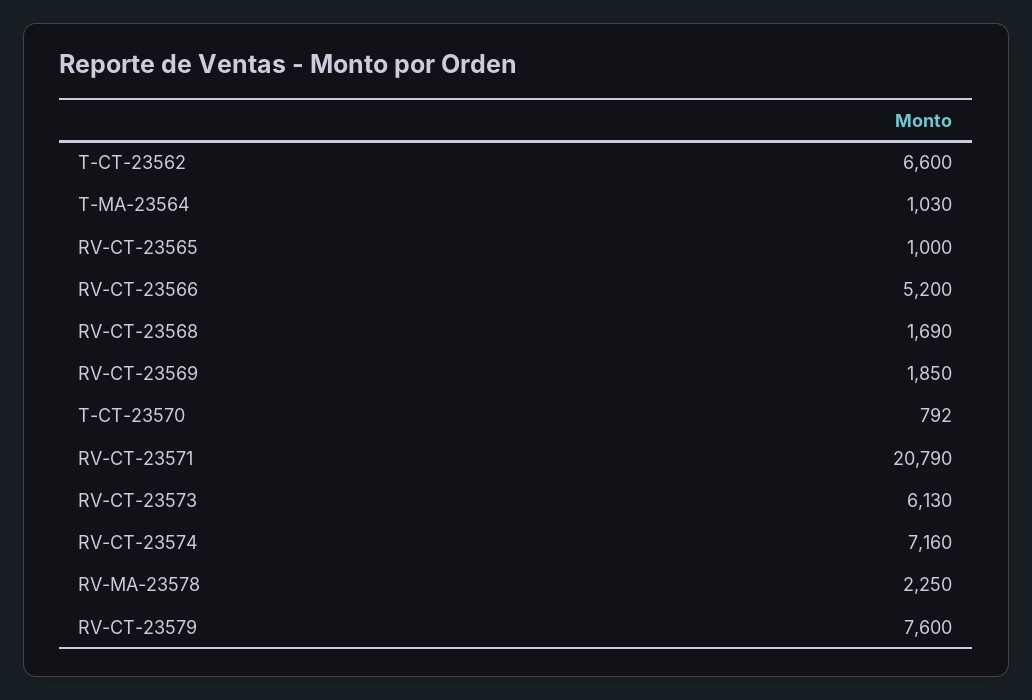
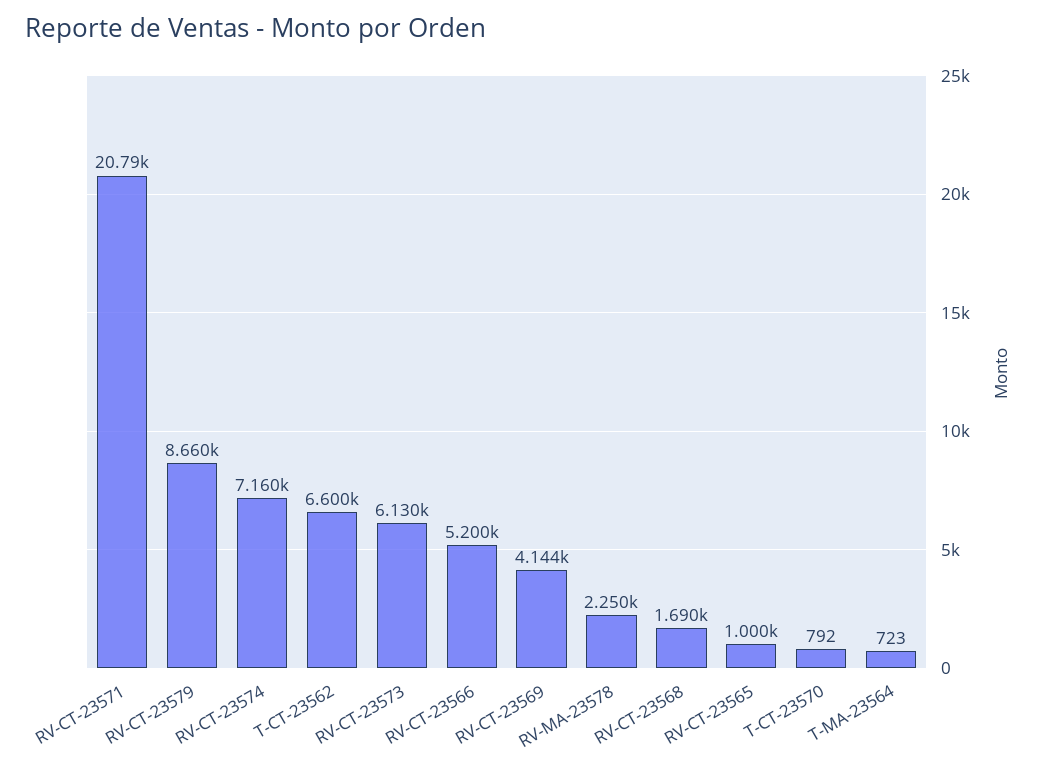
T-MA-23564: 1030 -> 723
RV-CT-23569: 1850 -> 4144
RV-CT-23579: 7600 -> 8660

